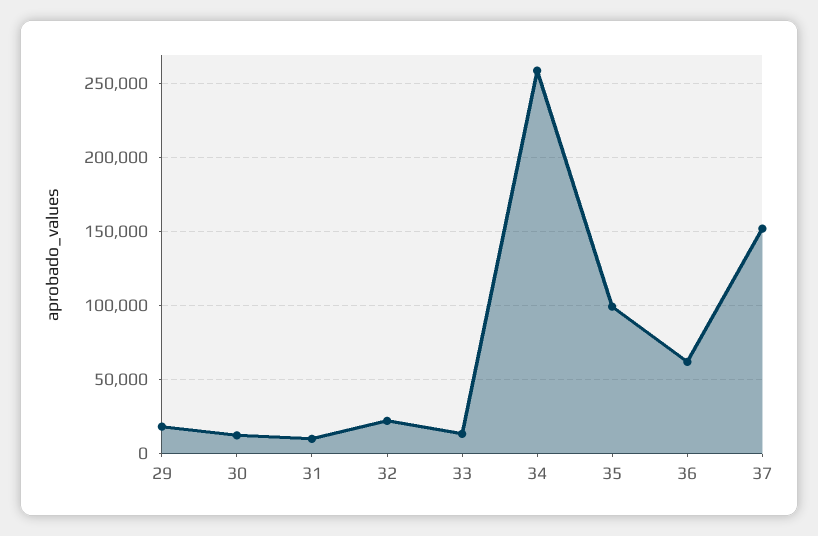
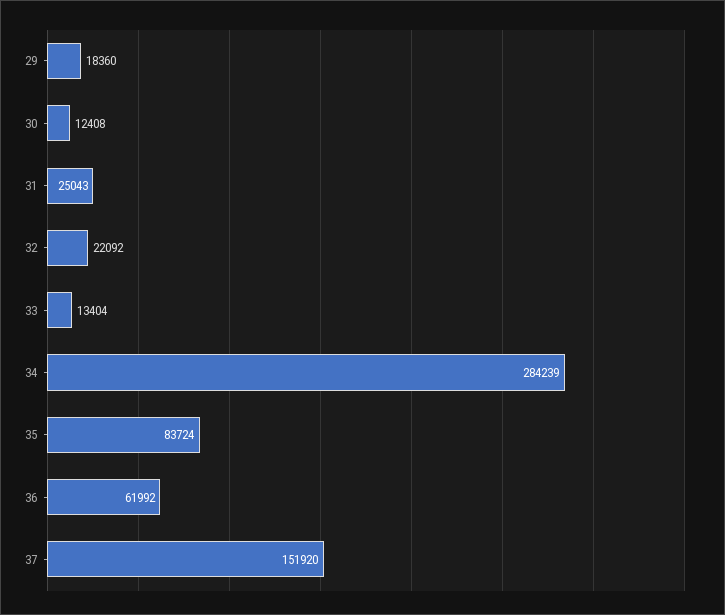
31: 10000 -> 25043
34: 260000 -> 284239
35: 100000 -> 83724

